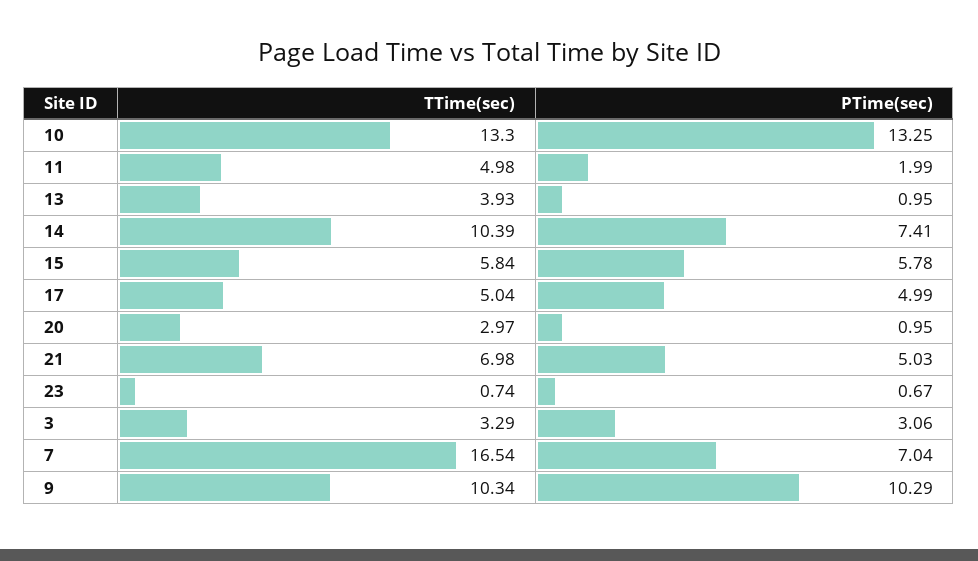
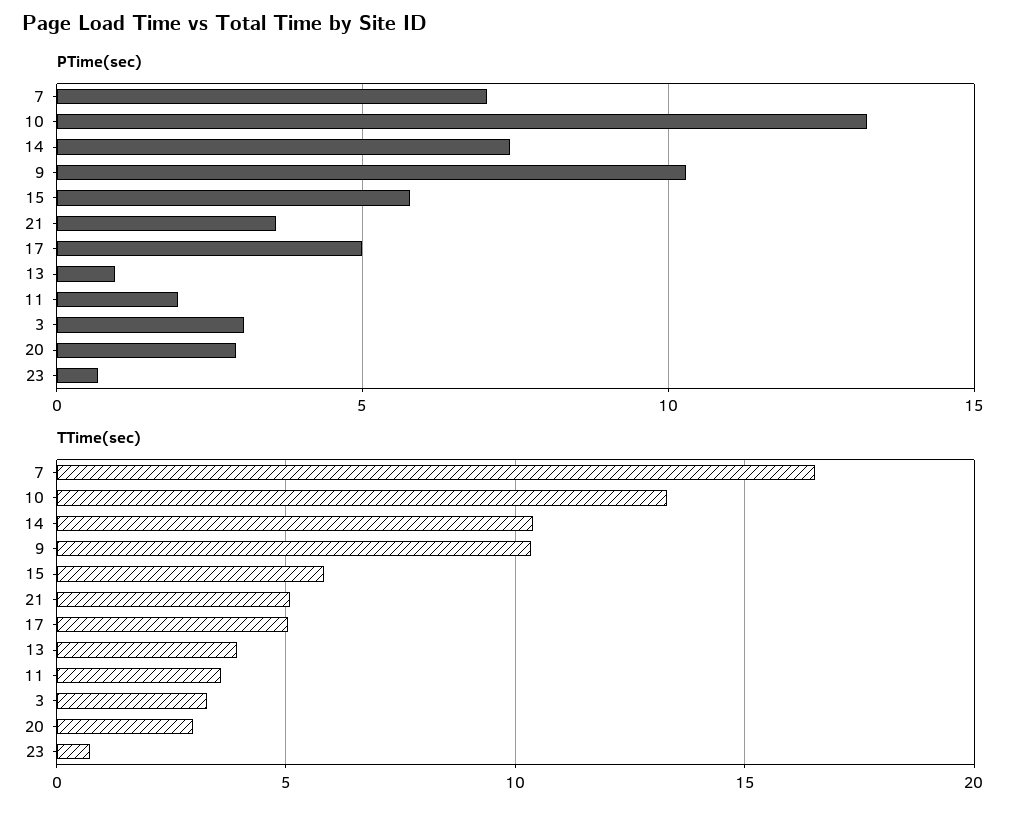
TTime(sec), 11: 4.98 -> 3.5
PTime(sec), 20: 0.95 -> 3
TTime(sec), 21: 6.98 -> 5
PTime(sec), 21: 5.03 -> 3.5

